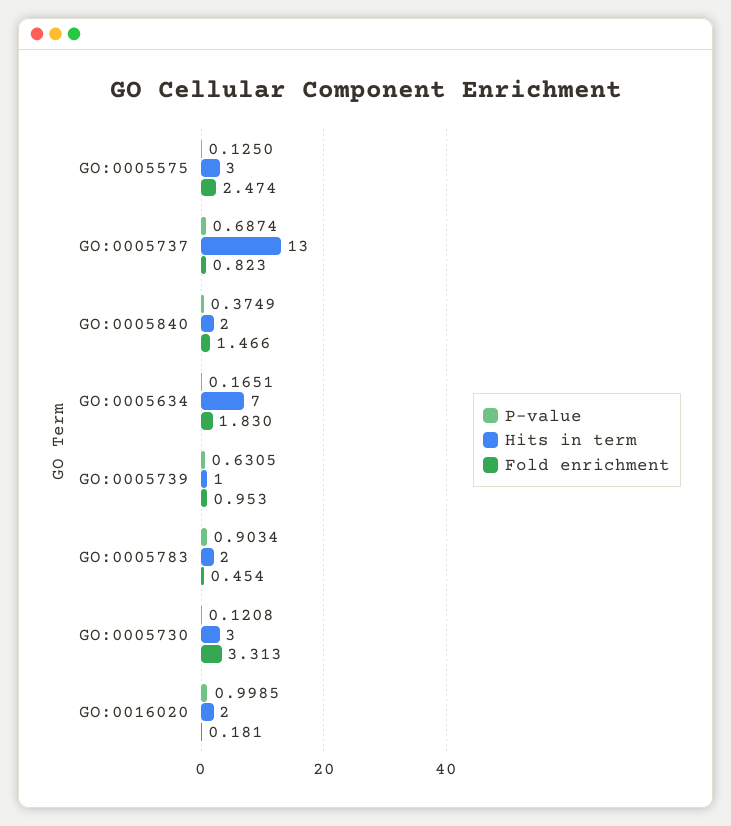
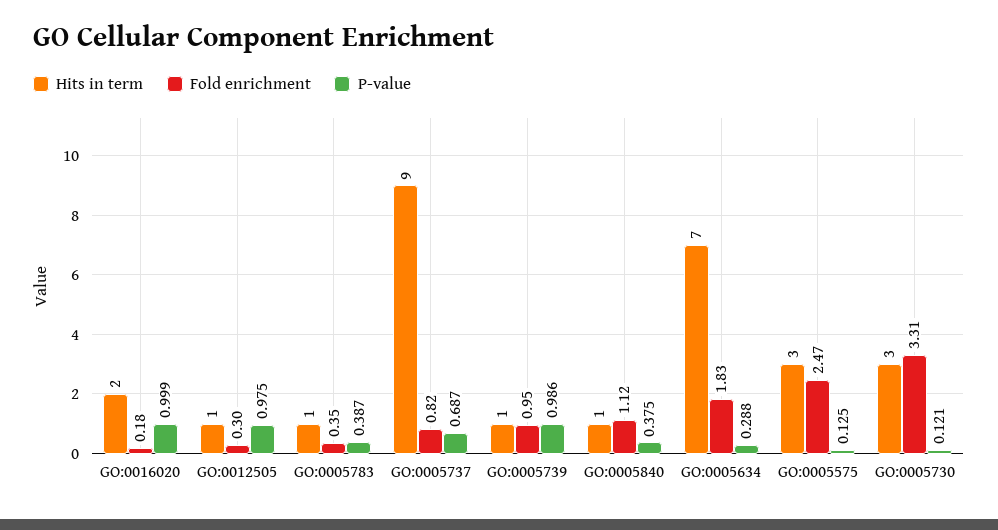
Hits in term, GO:0005737: 13 -> 9
Hits in term, GO:0005840: 2 -> 1
Fold enrichment, GO:0005840: 1.466 -> 1.12
P-value, GO:0005634: 0.1651 -> 0.288
P-value, GO:0005739: 0.6305 -> 0.986
P-value, GO:0005783: 0.9034 -> 0.387
Hits in term, GO:0005783: 2 -> 1
Fold enrichment, GO:0005783: 0.454 -> 0.35
Hits in term, GO:0012505: none -> 1
Fold enrichment, GO:0012505: none -> 0.3
P-value, GO:0012505: none -> 0.975

